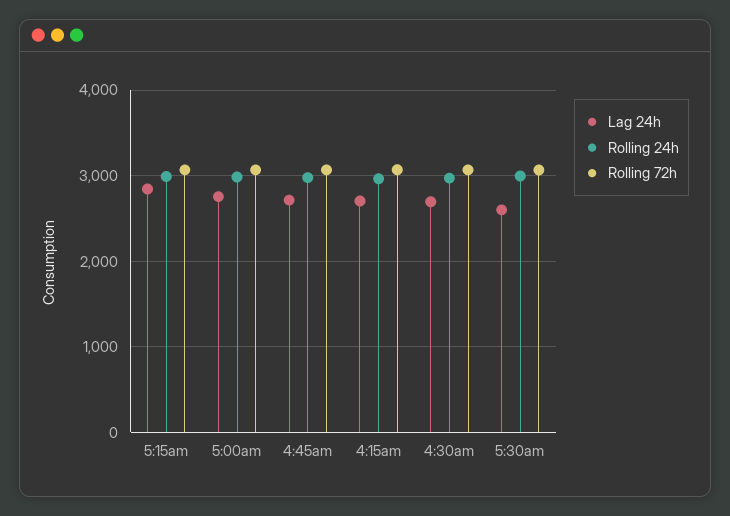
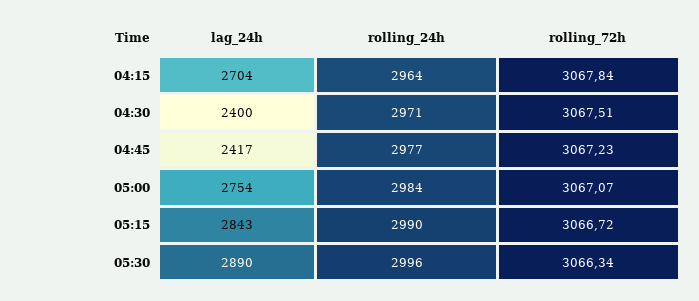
Lag 24h, 4:45am: 2700 -> 2417
Lag 24h, 4:30am: 2700 -> 2400
Lag 24h, 5:30am: 2600 -> 2890

